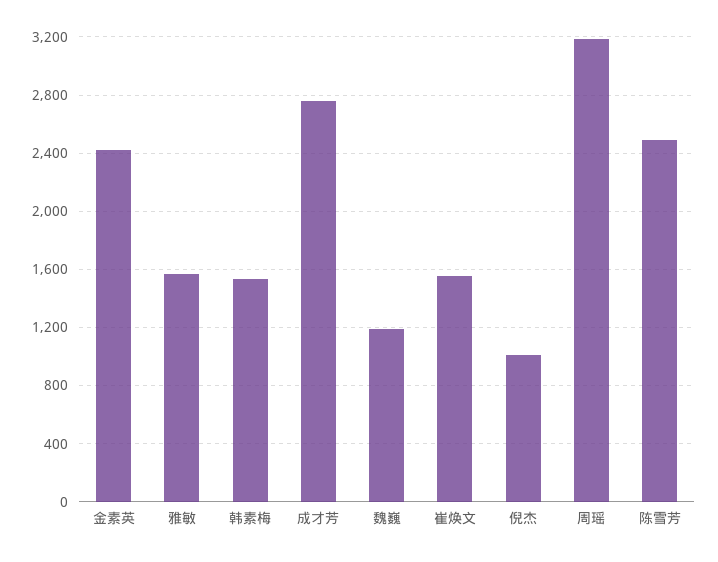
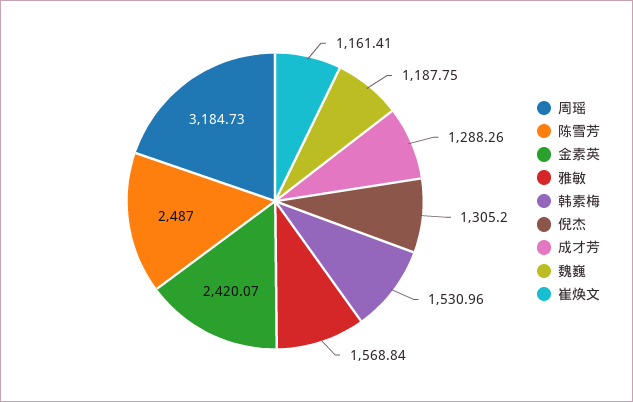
成才芳: 2750 -> 1288.26
崔焕文: 1550 -> 1161.41
倪杰: 1000 -> 1305.2

